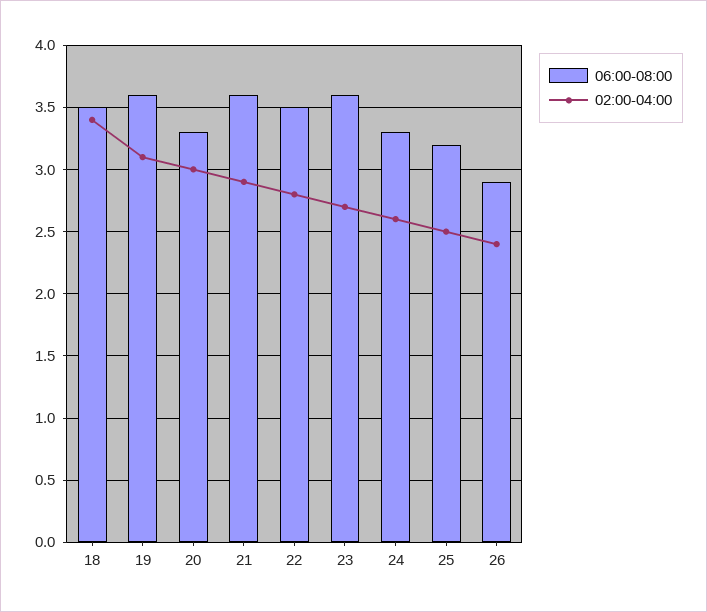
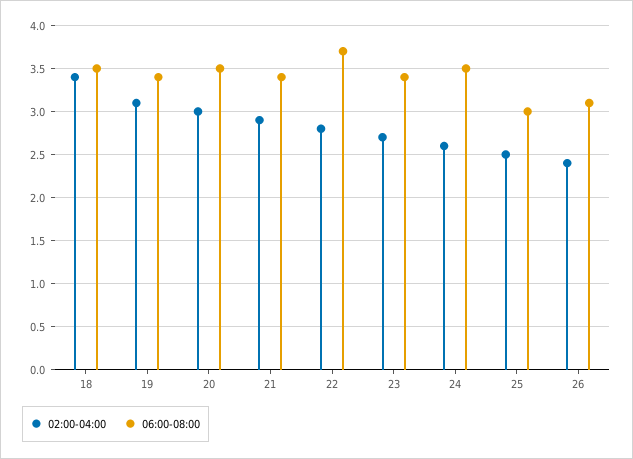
06:00-08:00, 19: 3.6 -> 3.4
06:00-08:00, 20: 3.3 -> 3.5
06:00-08:00, 21: 3.6 -> 3.4
06:00-08:00, 22: 3.5 -> 3.7
06:00-08:00, 23: 3.6 -> 3.4
06:00-08:00, 24: 3.3 -> 3.5
06:00-08:00, 25: 3.2 -> 3
06:00-08:00, 26: 2.9 -> 3.1

